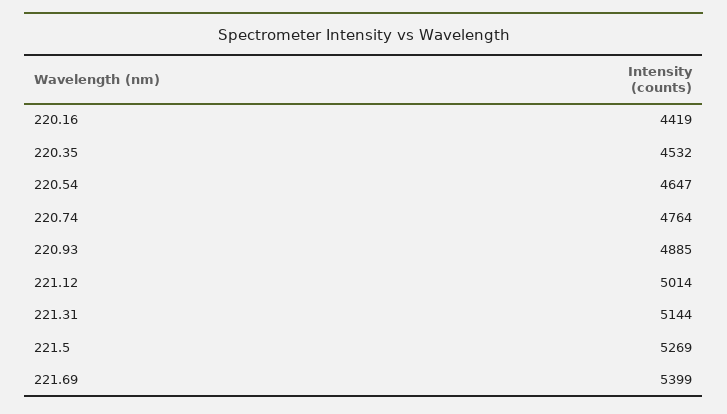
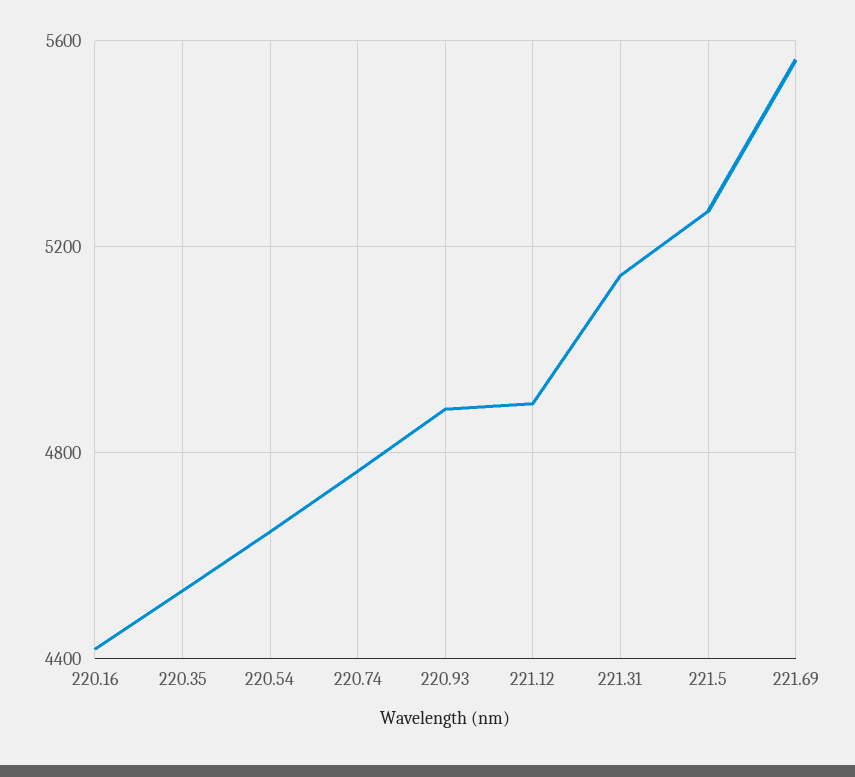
221.12: 5014 -> 4900
221.69: 5399 -> 5550

